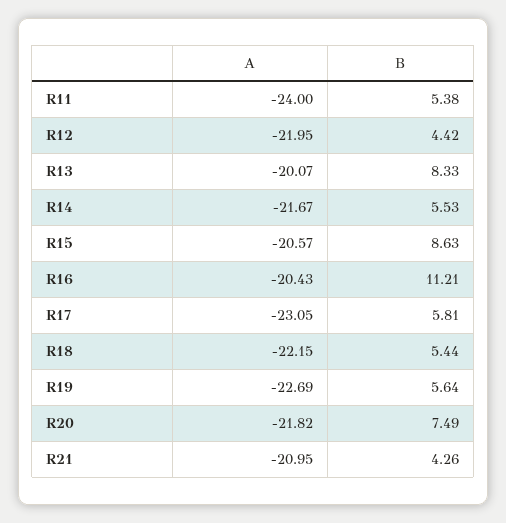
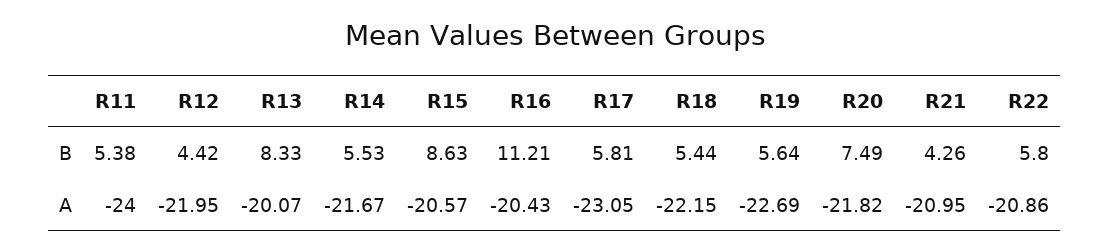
B, R22: none -> 5.8
A, R22: none -> -20.86

